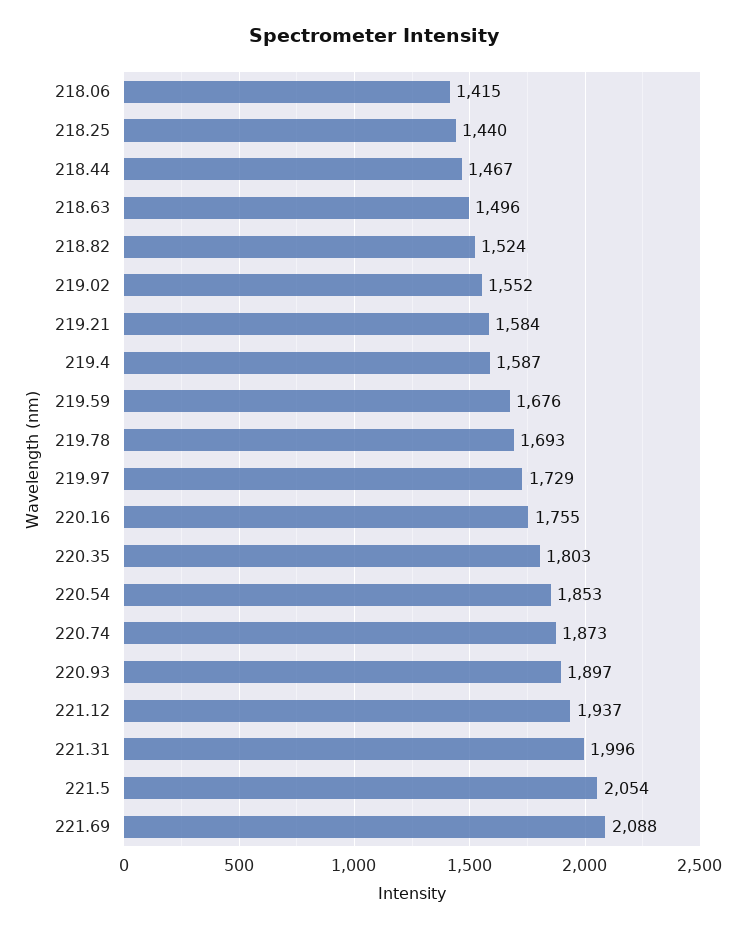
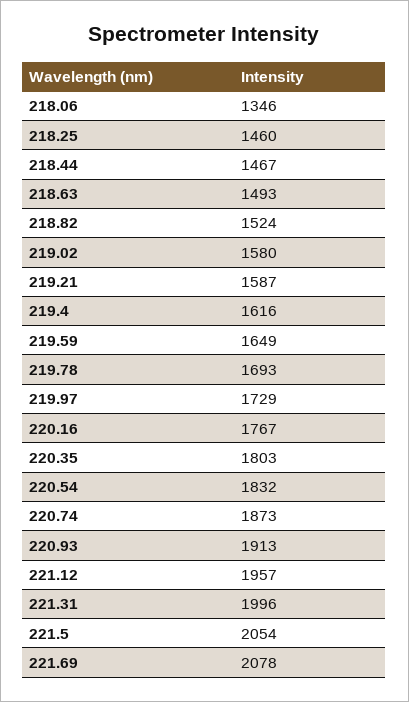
218.06: 1415 -> 1346
218.25: 1440 -> 1460
218.63: 1496 -> 1493
219.02: 1552 -> 1580
219.21: 1584 -> 1587
219.4: 1587 -> 1616
219.59: 1676 -> 1649
220.16: 1755 -> 1767
220.54: 1853 -> 1832
220.93: 1897 -> 1913
221.12: 1937 -> 1957
221.69: 2088 -> 2078

